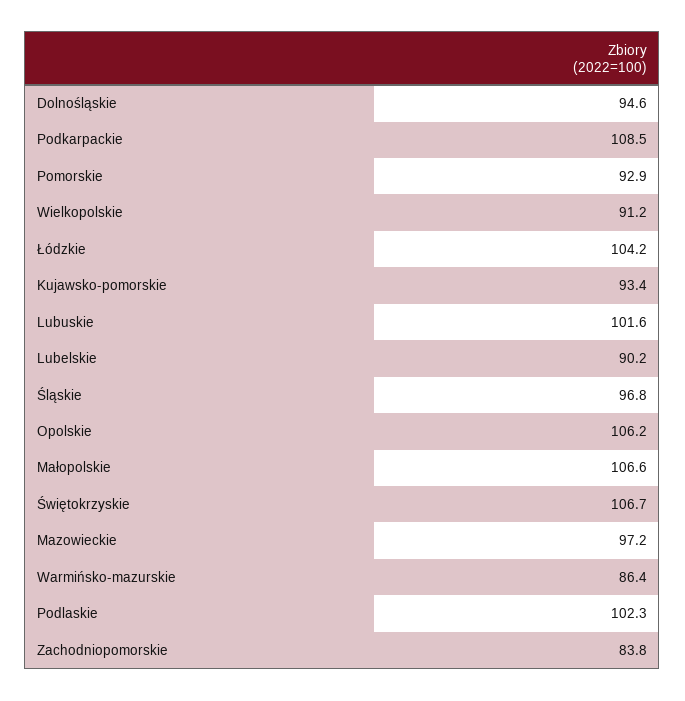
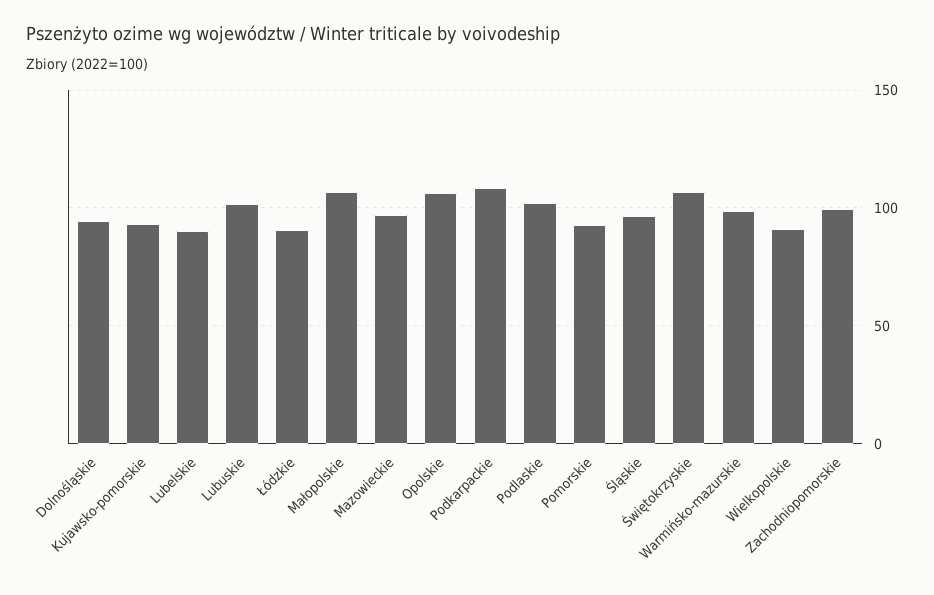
Łódzkie: 104.2 -> 90
Warmińsko-mazurskie: 86.4 -> 100
Zachodniopomorskie: 83.8 -> 100

